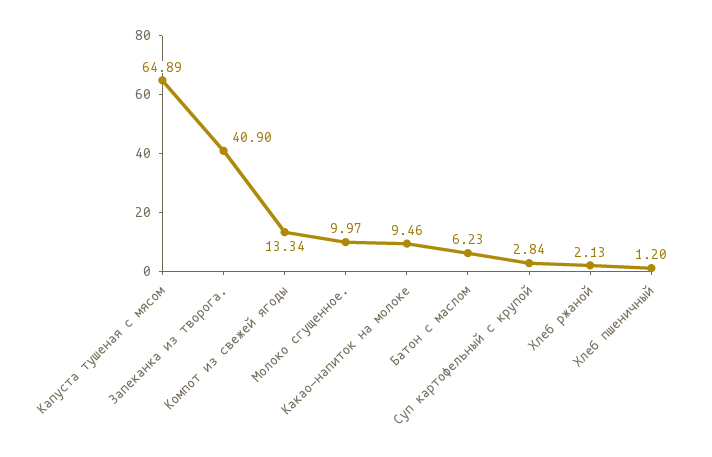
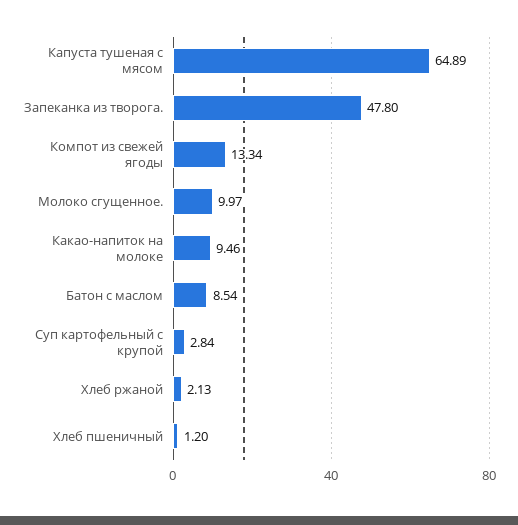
Запеканка из творога.: 40.9 -> 47.8
Батон с маслом: 6.23 -> 8.54

